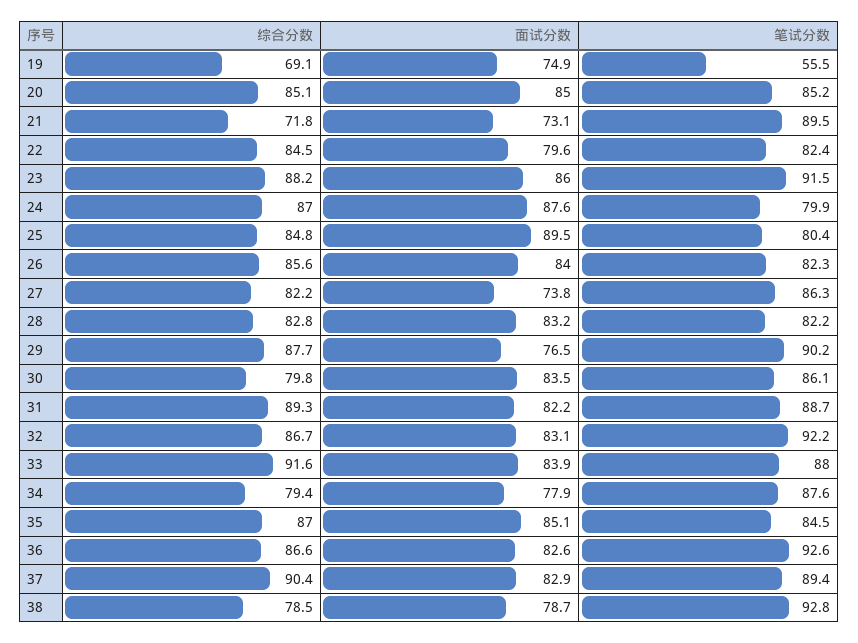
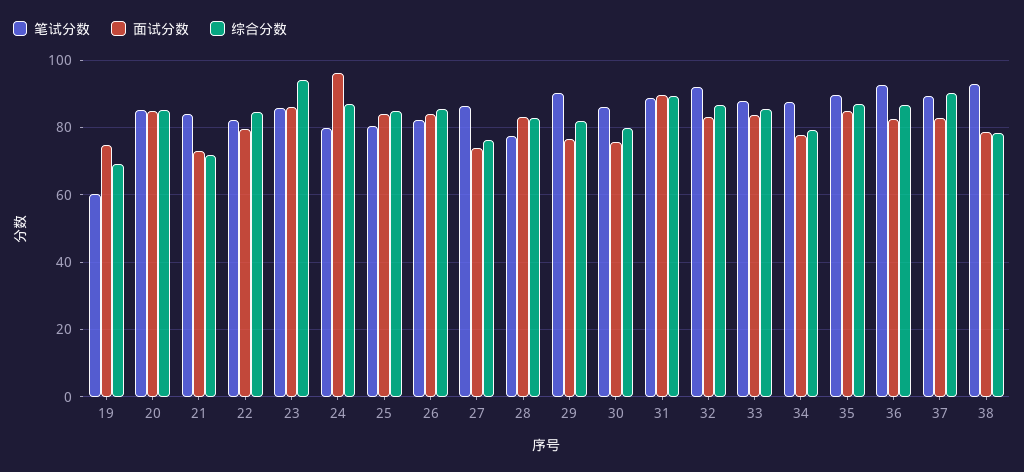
笔试分数, 19: 55.5 -> 60
笔试分数, 21: 89.5 -> 84
综合分数, 23: 88.2 -> 94
笔试分数, 23: 91.5 -> 86
面试分数, 24: 87.6 -> 96
面试分数, 25: 89.5 -> 84
综合分数, 27: 82.2 -> 76
笔试分数, 28: 82.2 -> 78
综合分数, 29: 87.7 -> 82
面试分数, 30: 83.5 -> 76
面试分数, 31: 82.2 -> 90
综合分数, 33: 91.6 -> 86
笔试分数, 35: 84.5 -> 90

